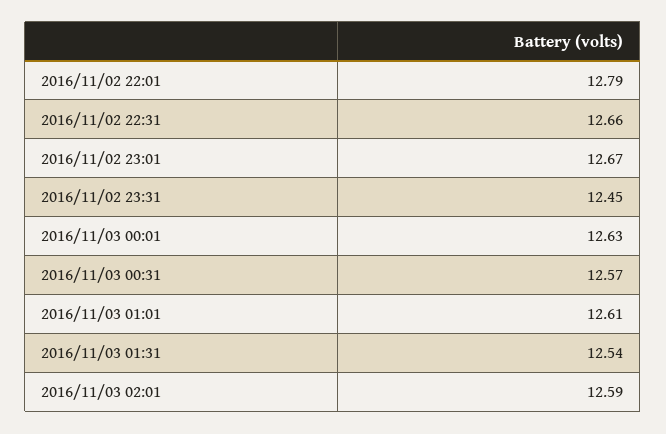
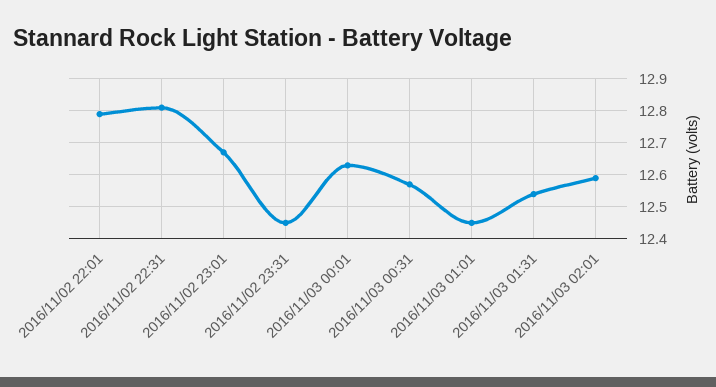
2016/11/02 22:31: 12.66 -> 12.8
2016/11/03 01:01: 12.61 -> 12.45

